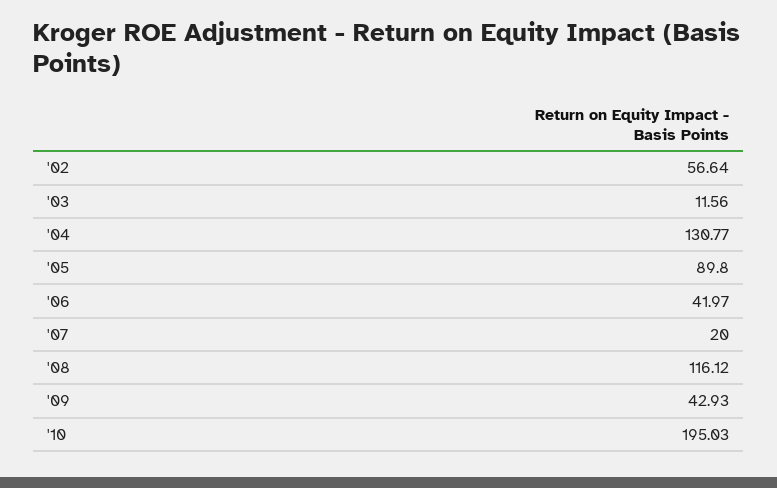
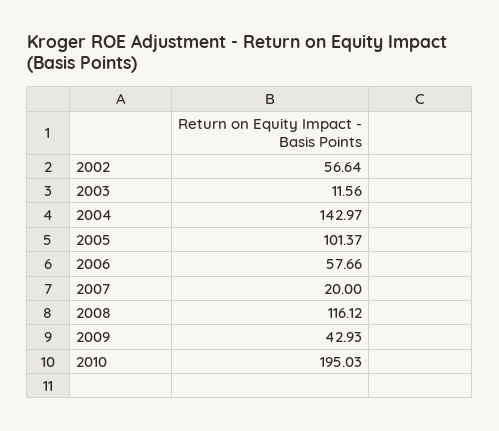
'04: 130.77 -> 142.97
'05: 89.8 -> 101.37
'06: 41.97 -> 57.66

